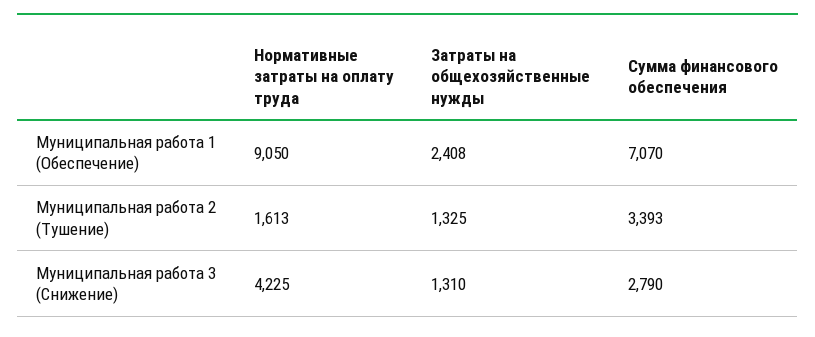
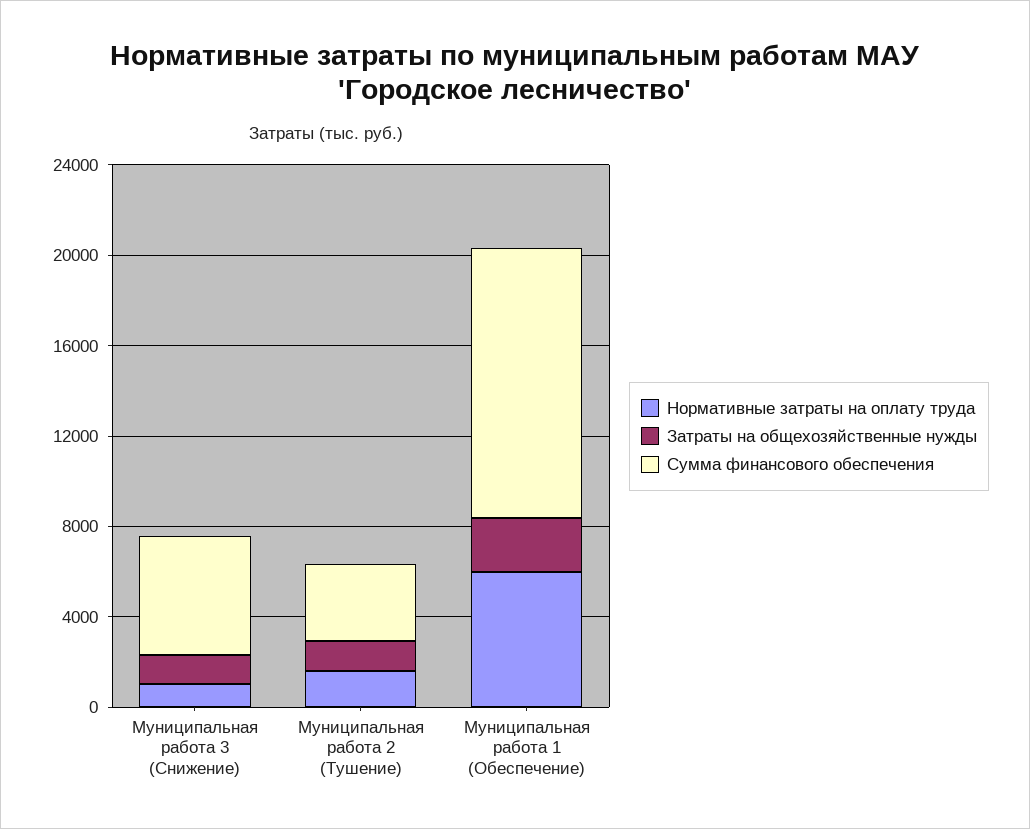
Нормативные затраты на оплату труда, Муниципальная работа 1 (Обеспечение): 9050 -> 6000
Сумма финансового обеспечения, Муниципальная работа 1 (Обеспечение): 7070 -> 12000
Нормативные затраты на оплату труда, Муниципальная работа 3 (Снижение): 4225 -> 1000
Сумма финансового обеспечения, Муниципальная работа 3 (Снижение): 2790 -> 5000

